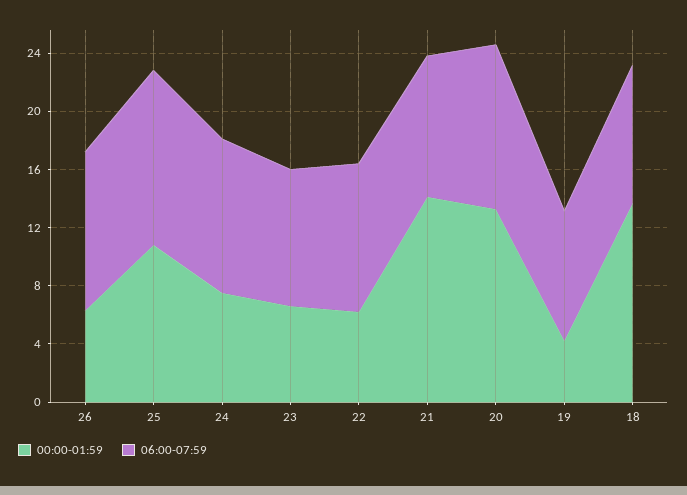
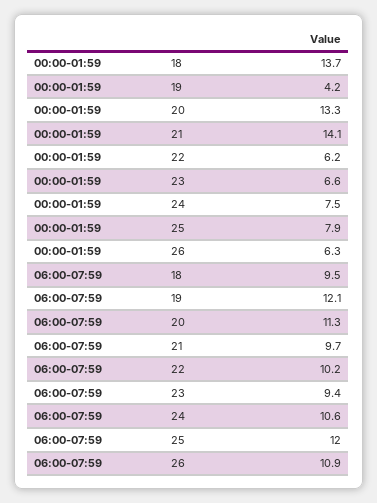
00:00-01:59, 25: 11 -> 7.9
06:00-07:59, 19: 9 -> 12.1

